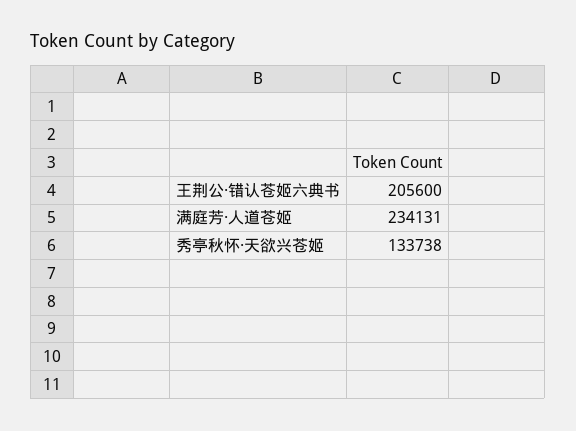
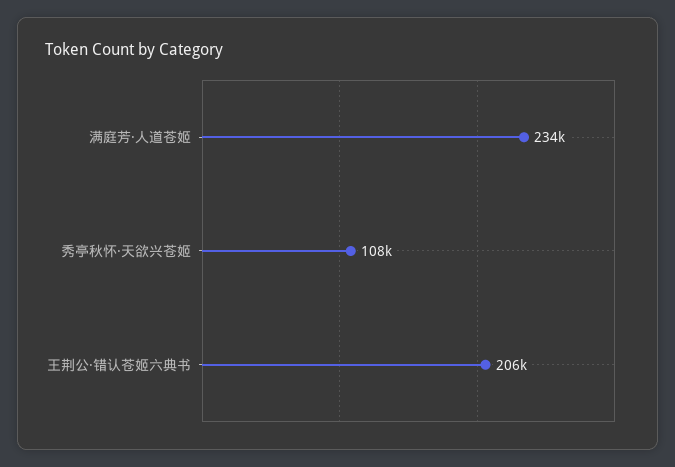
秀亭秋怀·天欲兴苍姬: 133738 -> 108000

